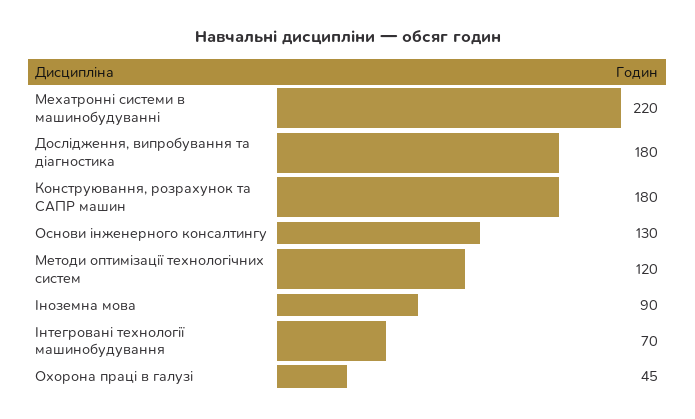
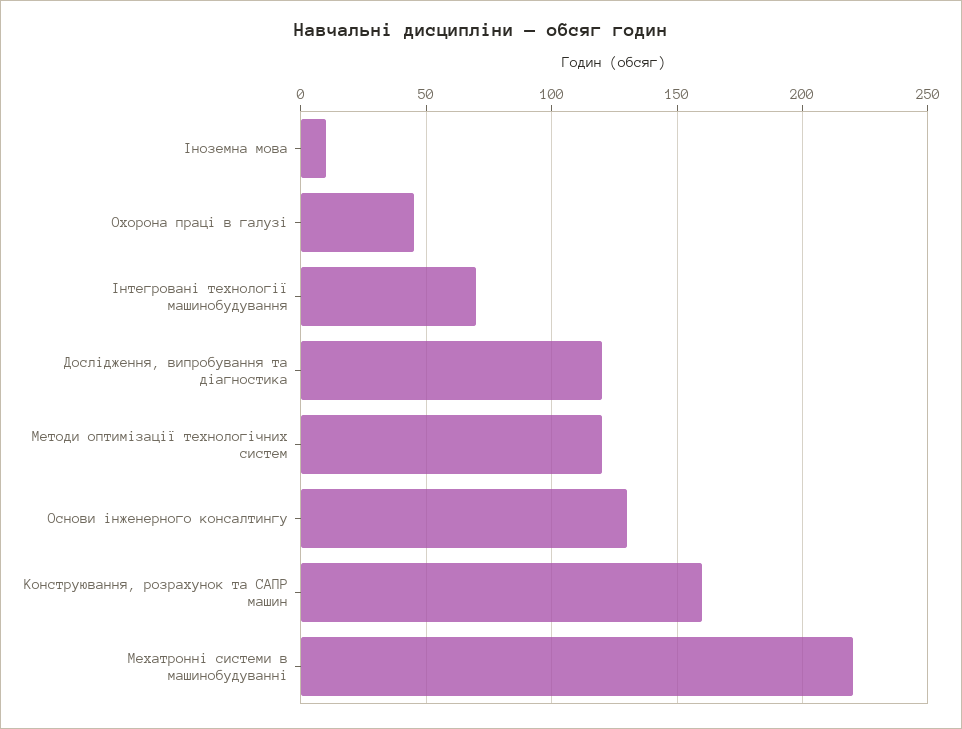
Дослідження, випробування та діагностика: 180 -> 120
Конструювання, розрахунок та САПР машин: 180 -> 160
Іноземна мова: 90 -> 10

